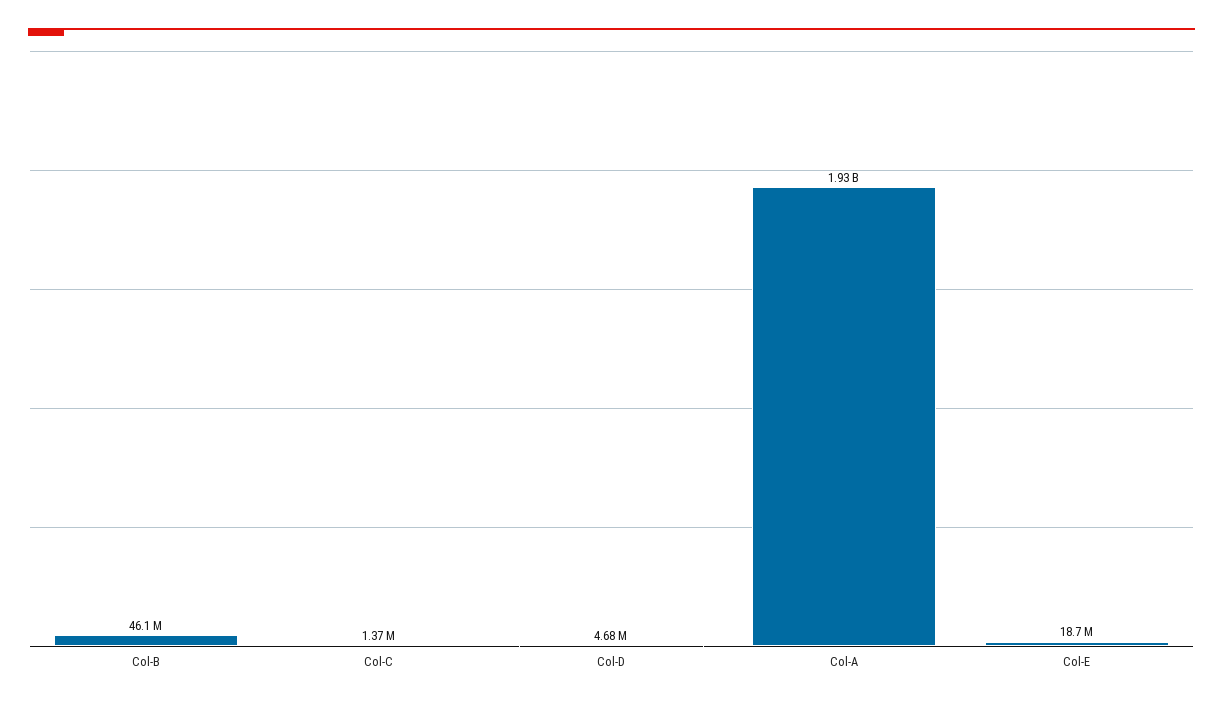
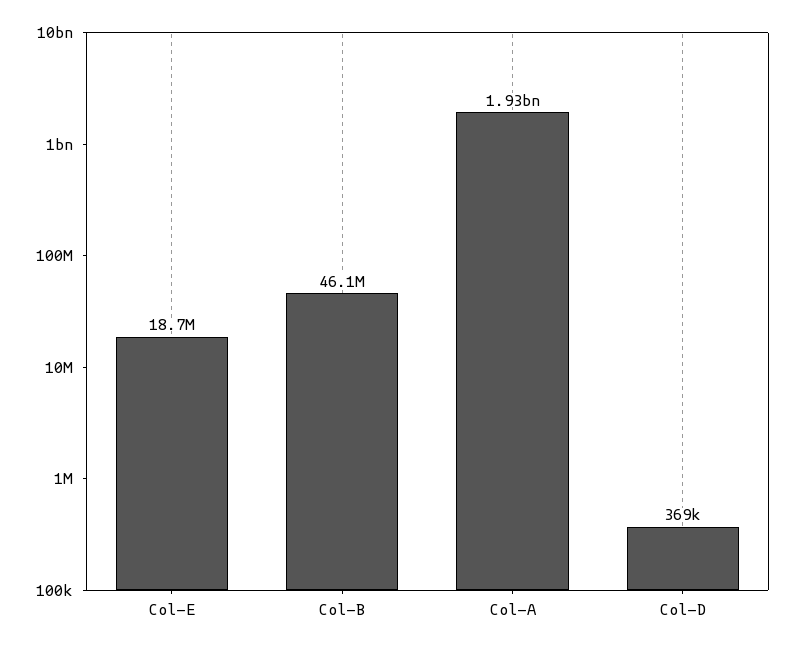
Col-C: 1370000 -> none
Col-D: 4680000 -> 369000

